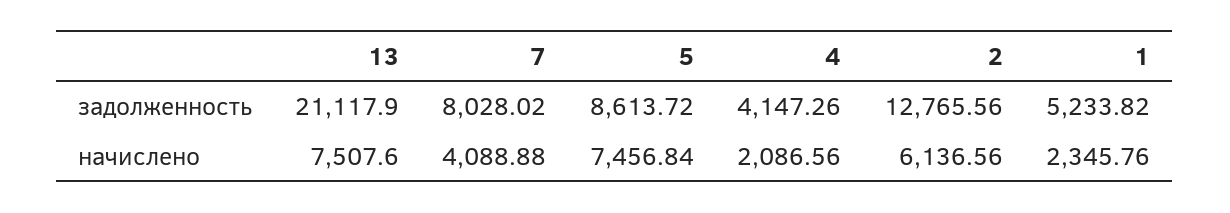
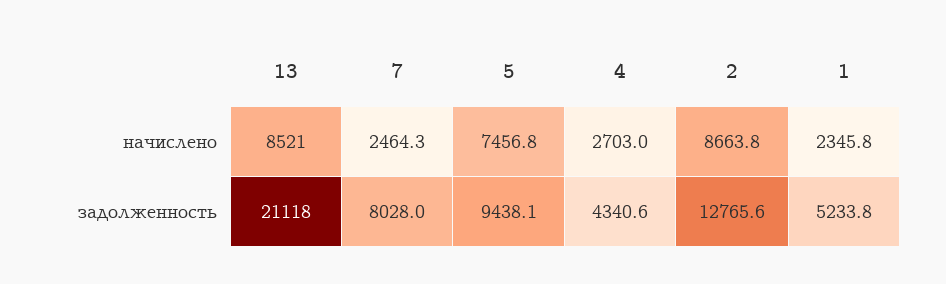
5, задолженность: 8613.72 -> 9438.1
4, задолженность: 4147.26 -> 4340.6
13, начислено: 7507.6 -> 8521
7, начислено: 4088.88 -> 2464.3
4, начислено: 2086.56 -> 2703
2, начислено: 6136.56 -> 8663.8

